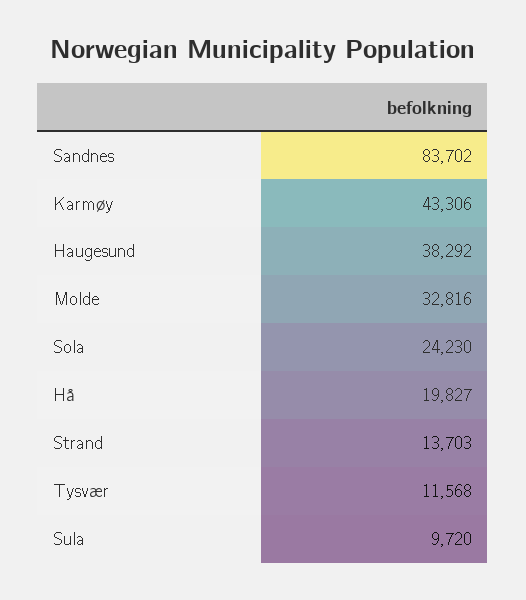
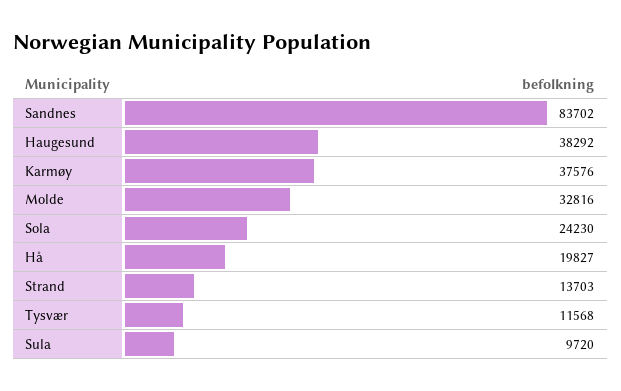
Karmøy: 43306 -> 37576

